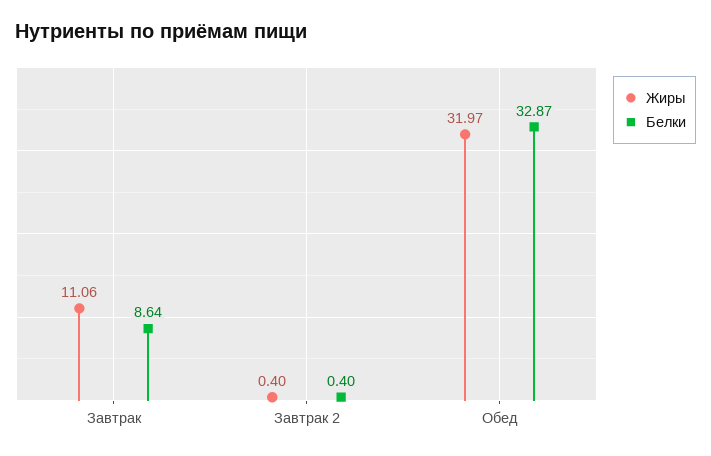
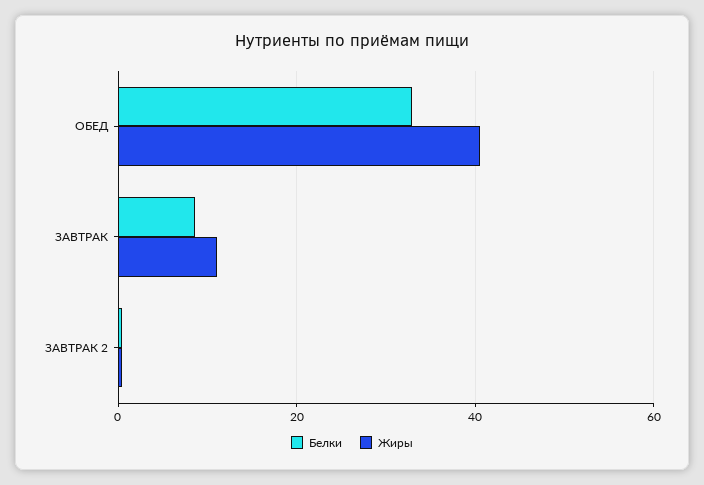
Жиры, Обед: 31.97 -> 40

